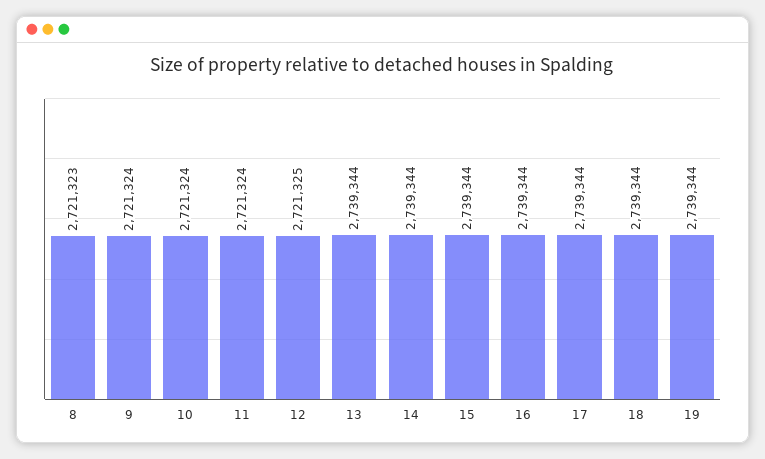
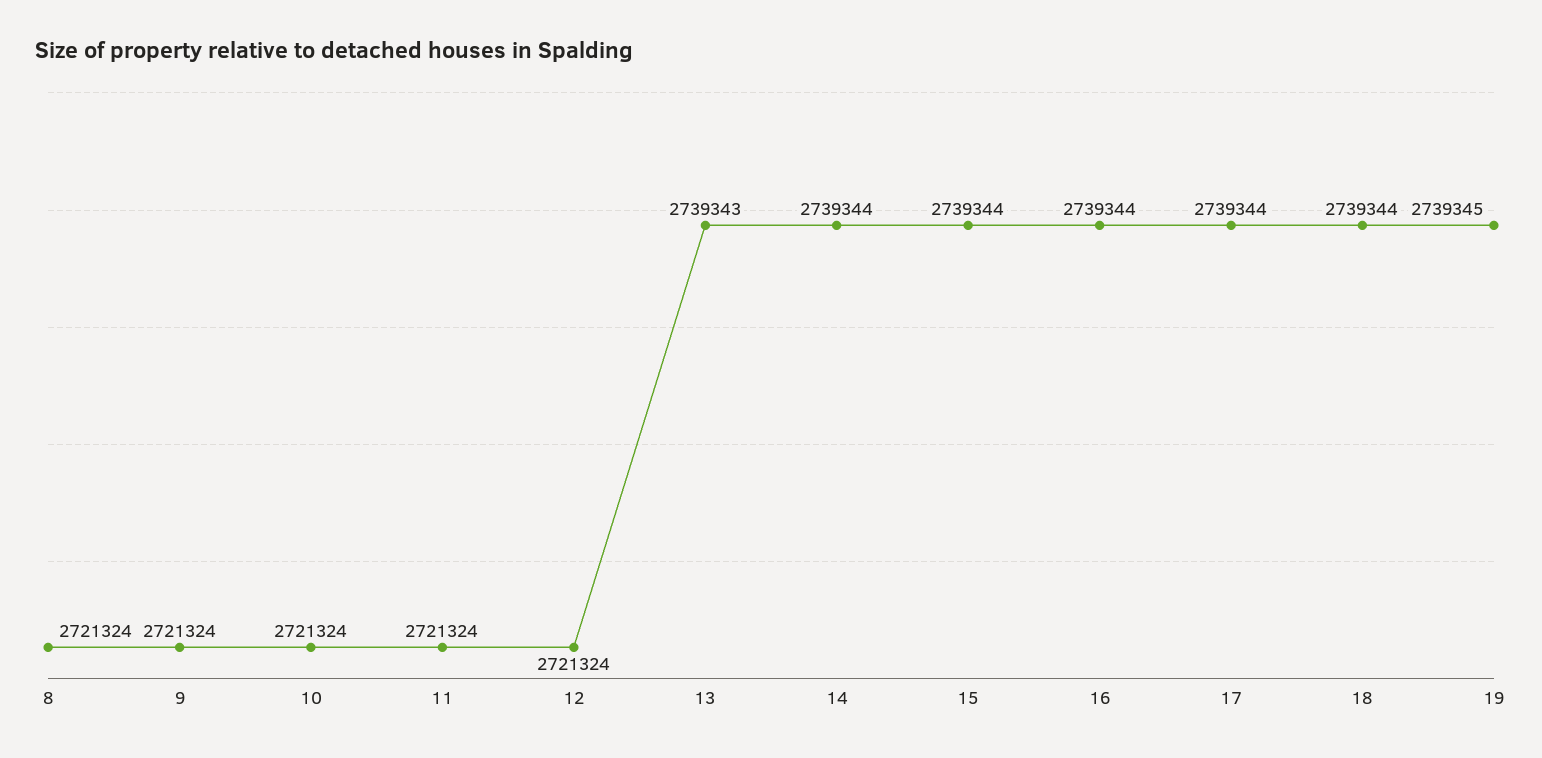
8: 2721323 -> 2721324
12: 2721325 -> 2721324
13: 2739344 -> 2739343
19: 2739344 -> 2739345

